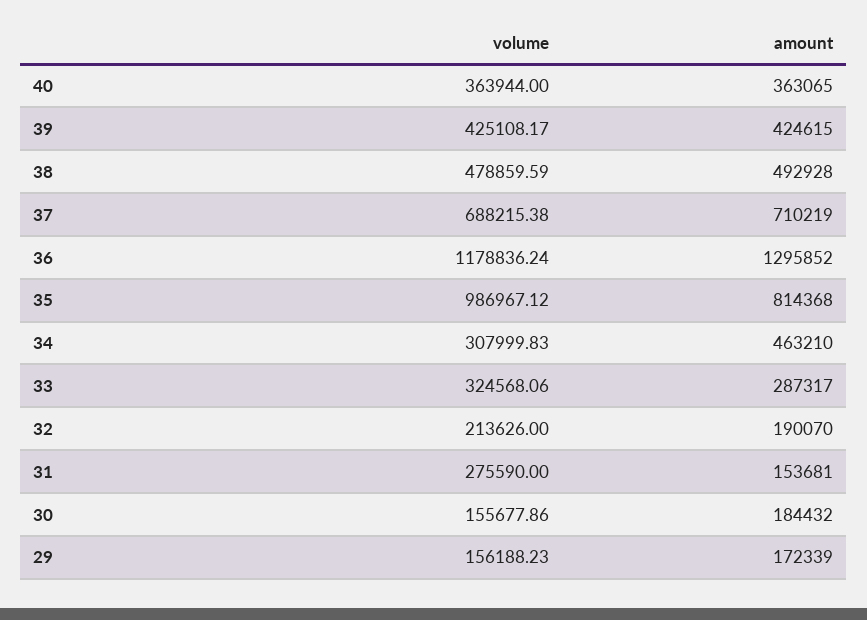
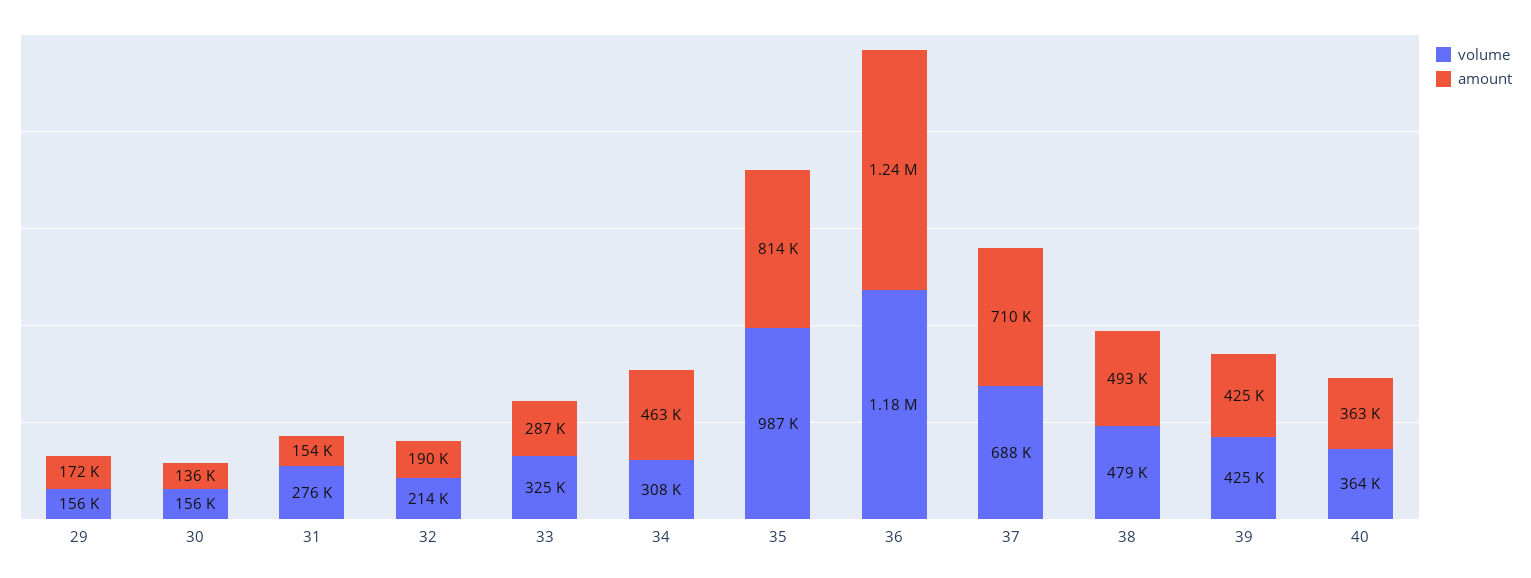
amount, 36: 1295852 -> 1240000
amount, 30: 184432 -> 136000

